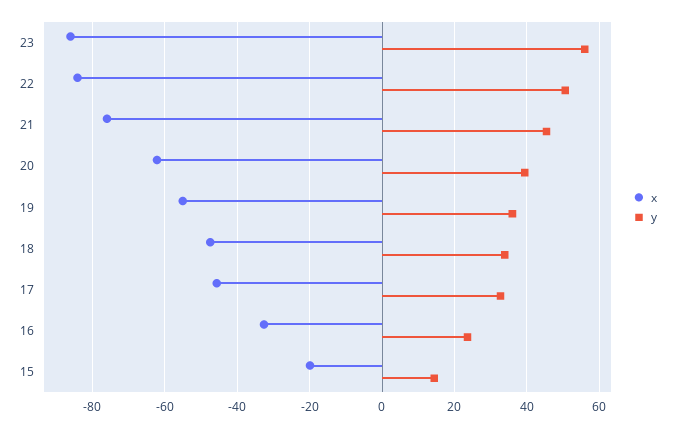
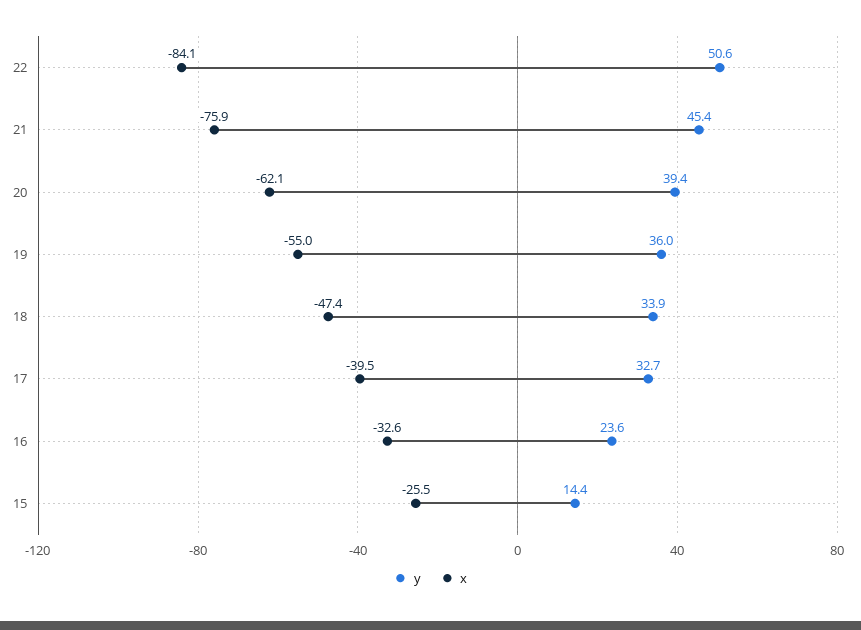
x, 23: -86 -> none
y, 23: 56 -> none
x, 17: -46 -> -39.5
x, 15: -20 -> -25.5

